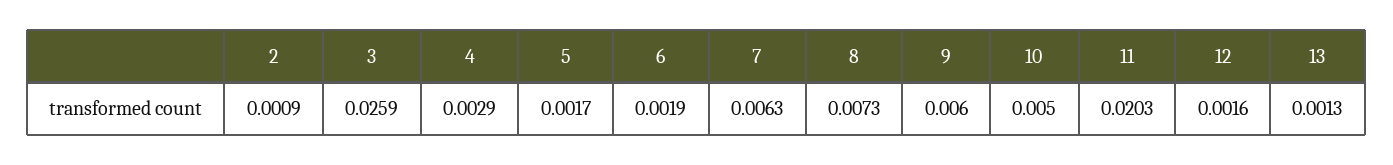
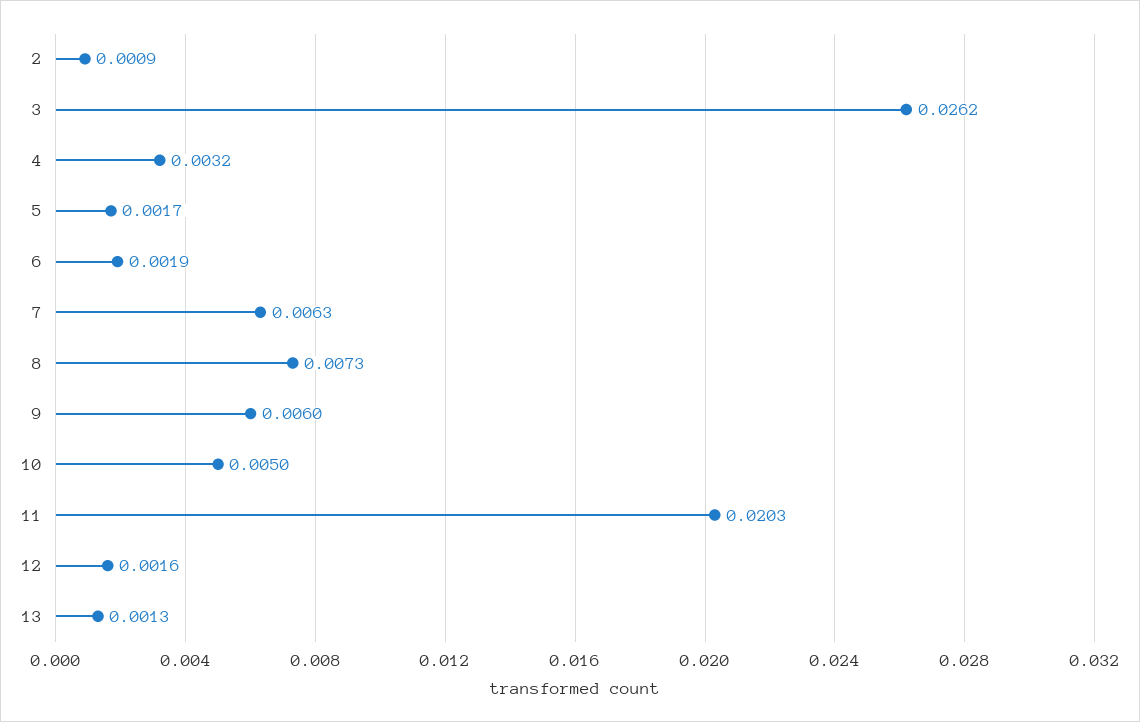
3: 0.0259 -> 0.0262
4: 0.0029 -> 0.0032

